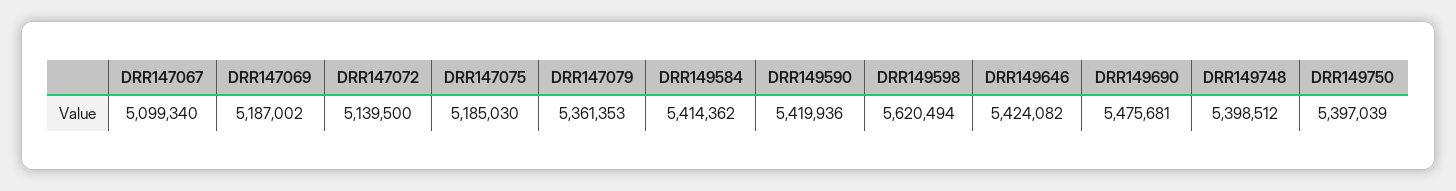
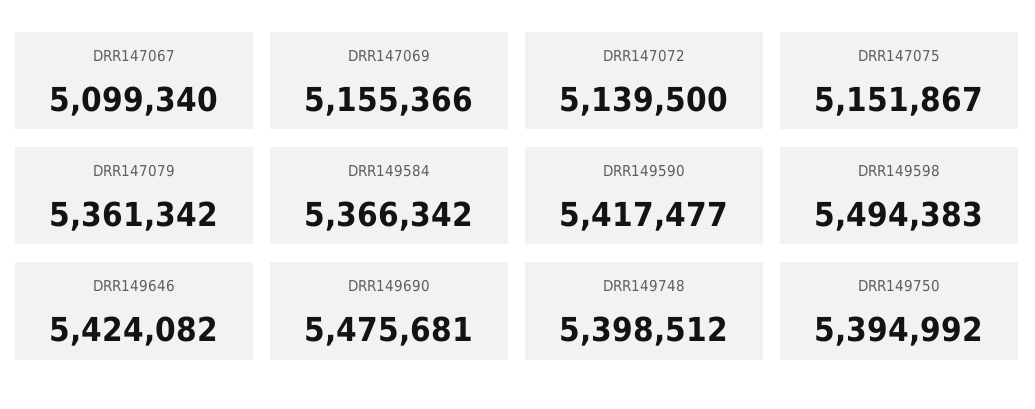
DRR147069: 5187002 -> 5155366
DRR147075: 5185030 -> 5151867
DRR147079: 5361353 -> 5361342
DRR149584: 5414362 -> 5366342
DRR149590: 5419936 -> 5417477
DRR149598: 5620494 -> 5494383
DRR149750: 5397039 -> 5394992

